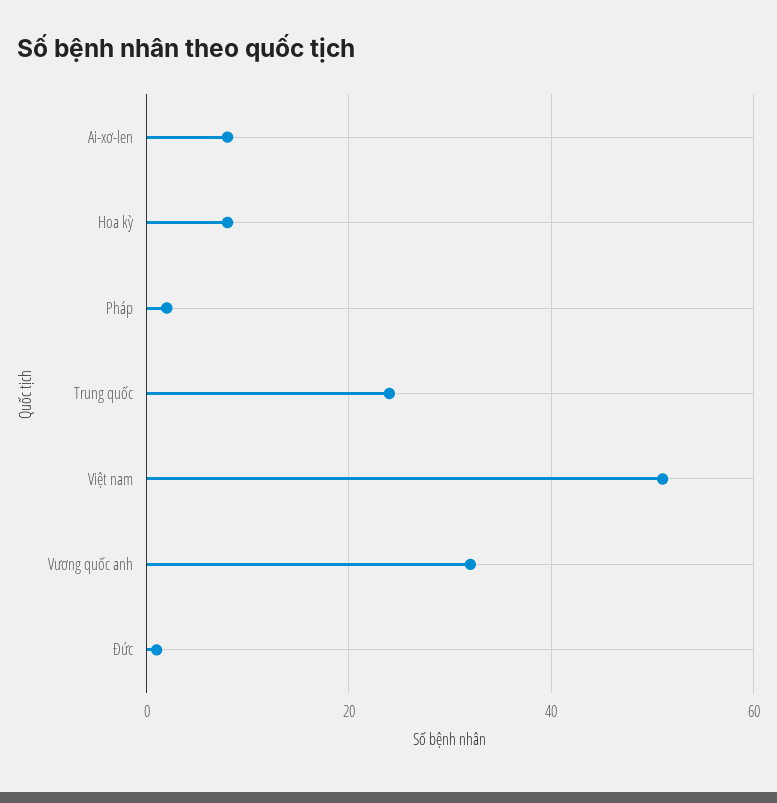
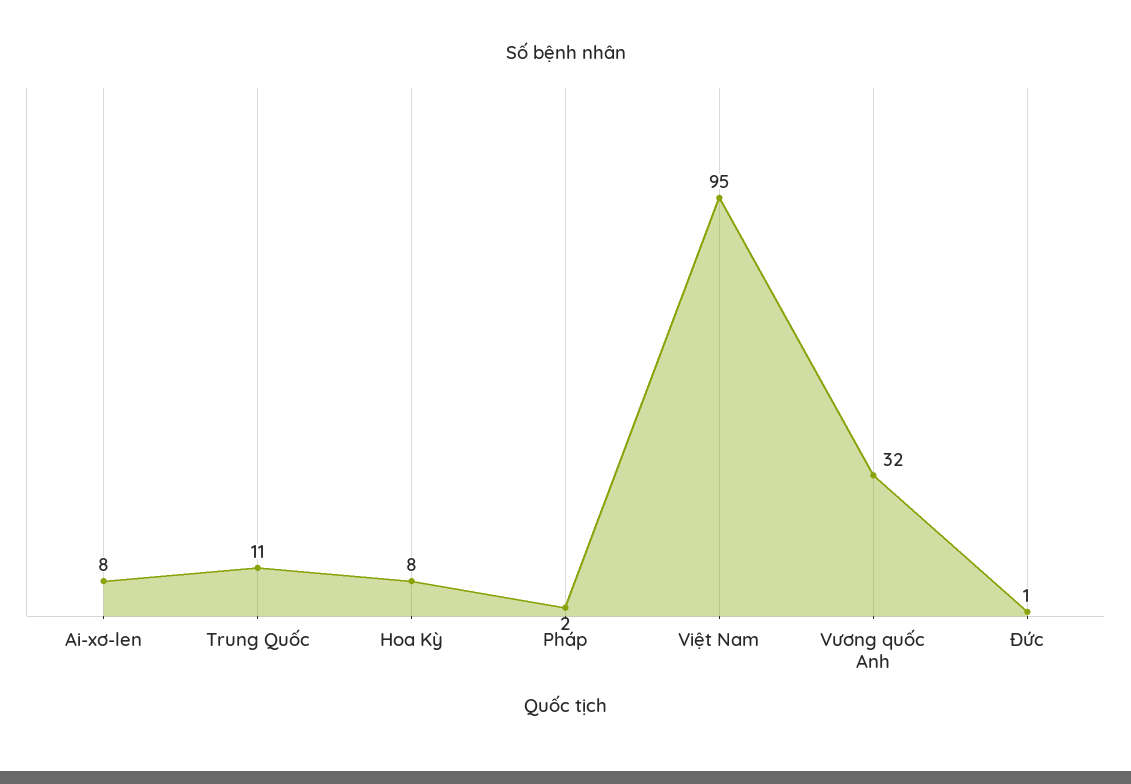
Trung quốc: 25 -> 11
Việt nam: 50 -> 95

